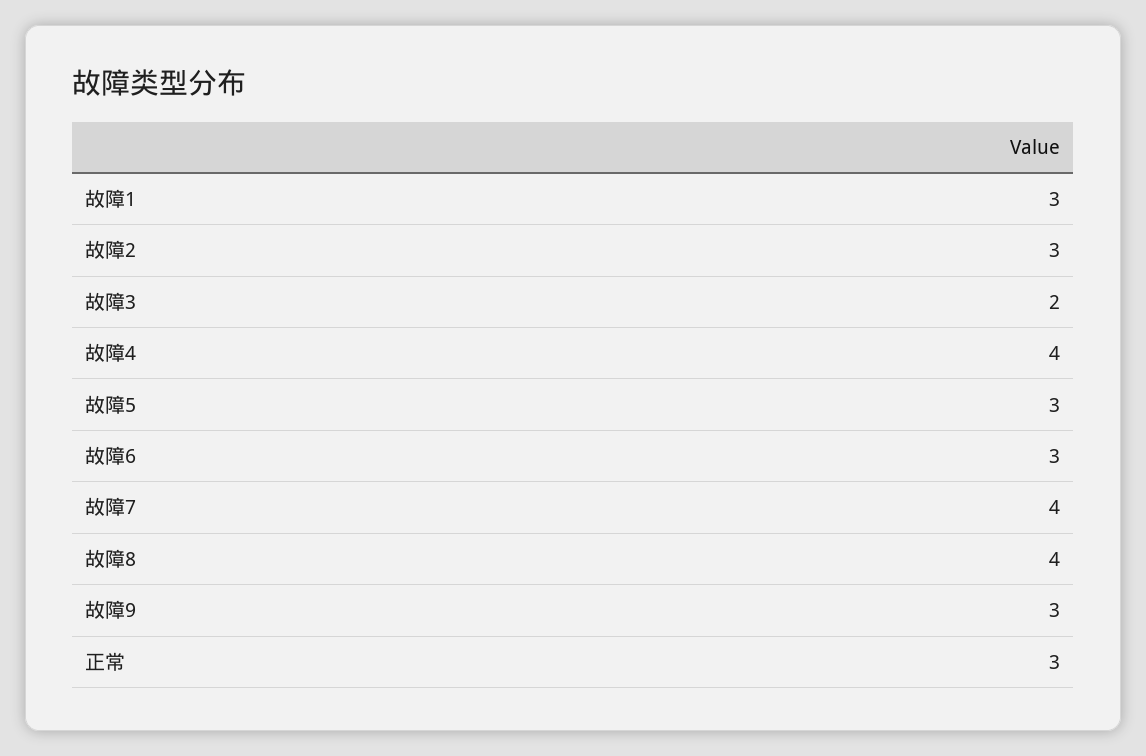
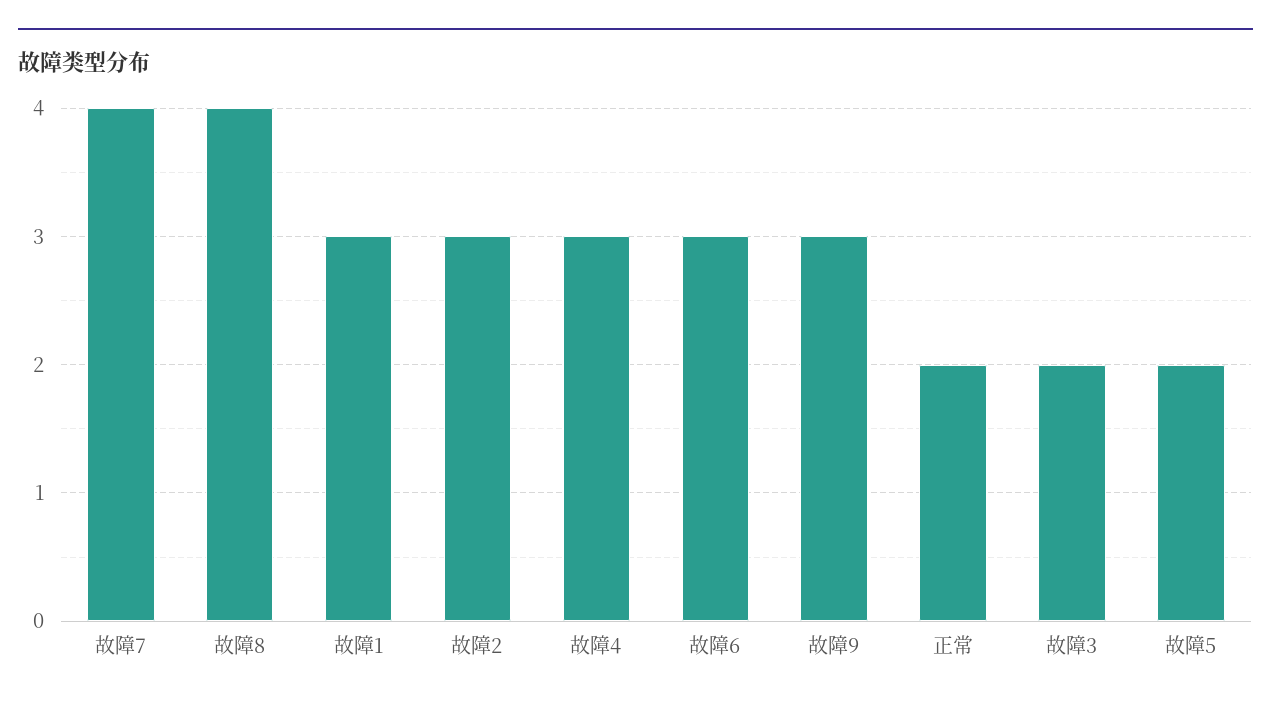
故障4: 4 -> 3
故障5: 3 -> 2
正常: 3 -> 2

